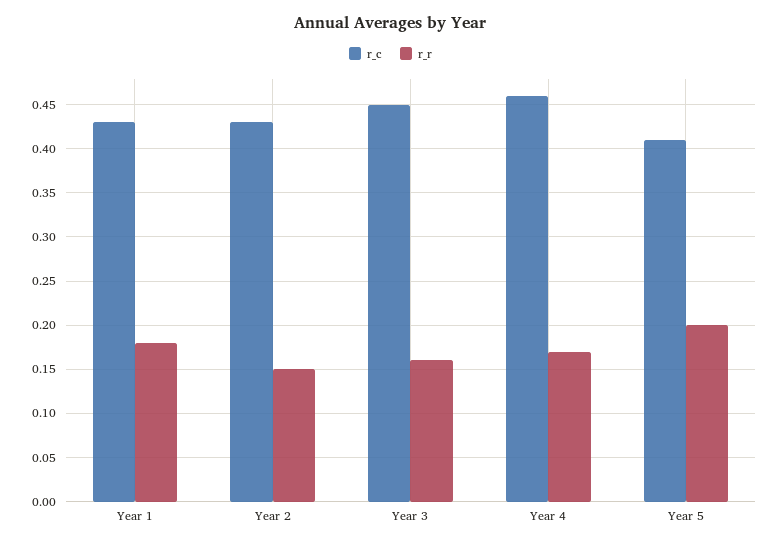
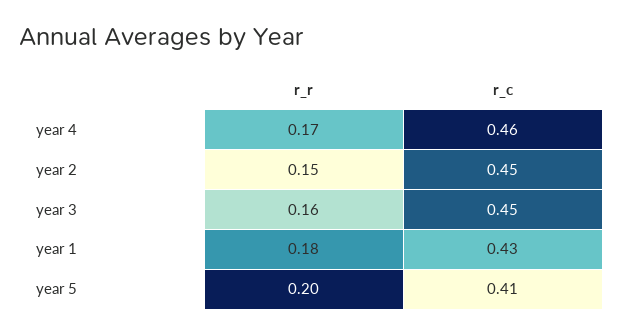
r_c, Year 2: 0.43 -> 0.45

